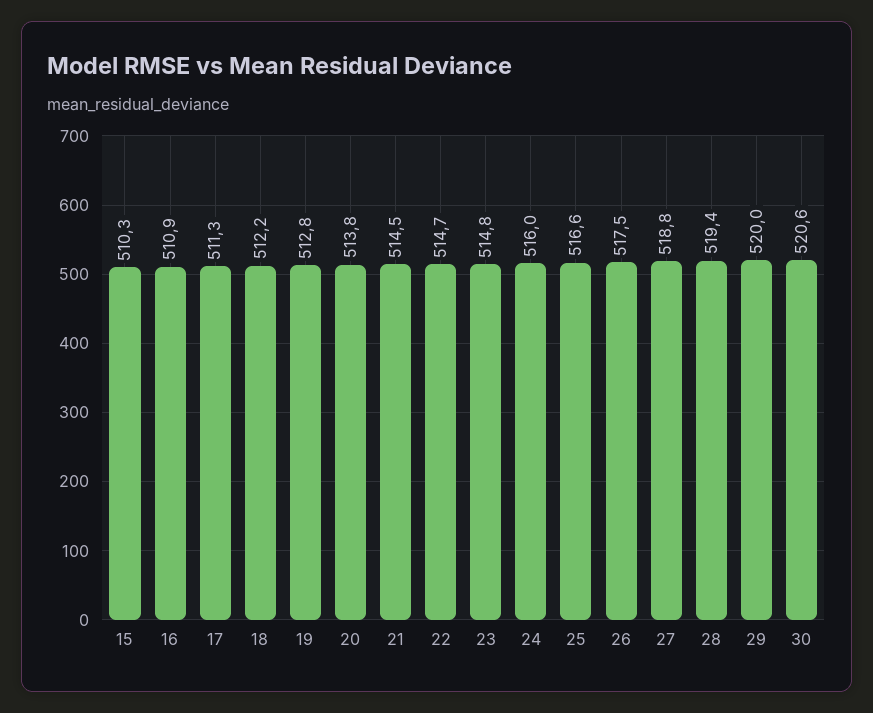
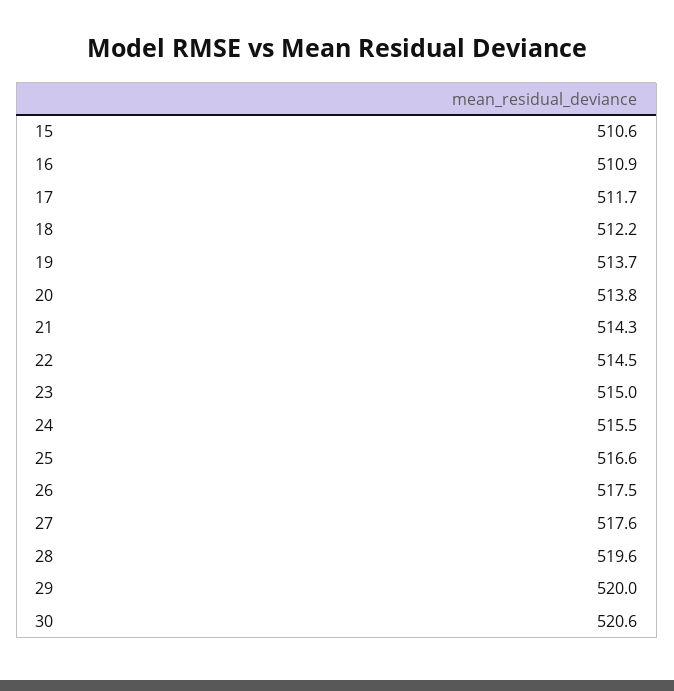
15: 510.3 -> 510.6
17: 511.3 -> 511.7
19: 512.8 -> 513.7
21: 514.5 -> 514.3
22: 514.7 -> 514.5
23: 514.8 -> 515
24: 516 -> 515.5
27: 518.8 -> 517.6
28: 519.4 -> 519.6

